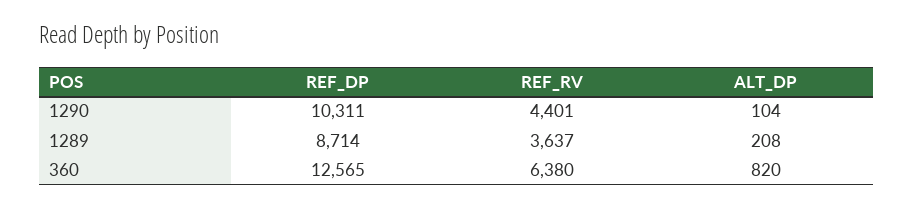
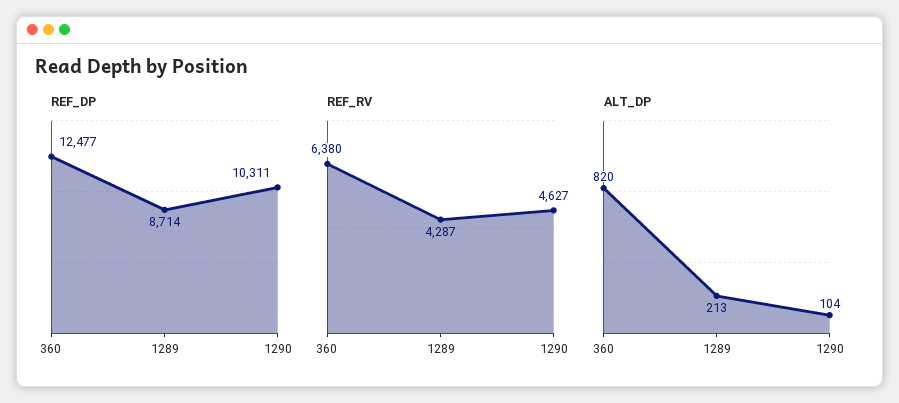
REF_RV, 1290: 4401 -> 4627
REF_RV, 1289: 3637 -> 4287
ALT_DP, 1289: 208 -> 213
REF_DP, 360: 12565 -> 12477

